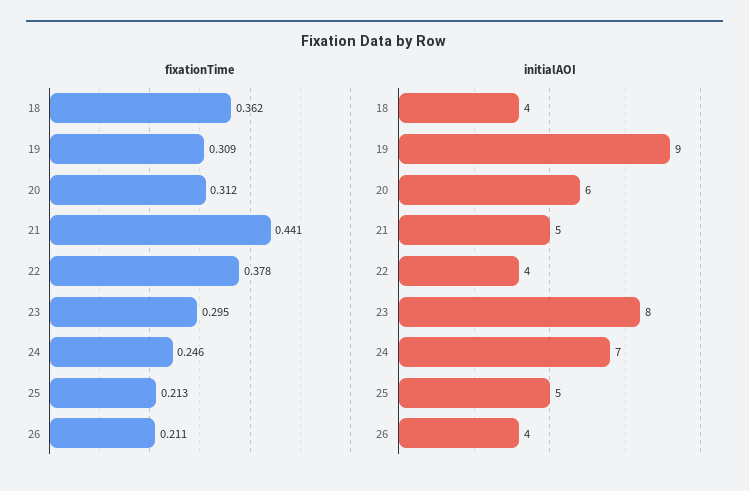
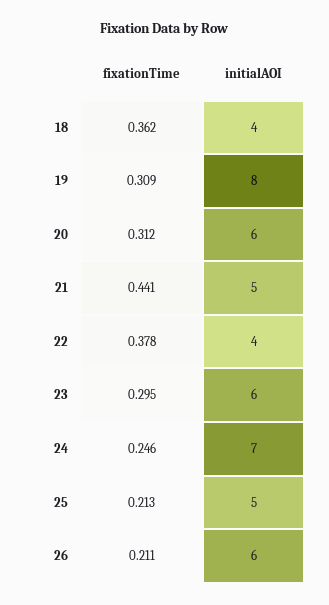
initialAOI, 19: 9 -> 8
initialAOI, 23: 8 -> 6
initialAOI, 26: 4 -> 6

